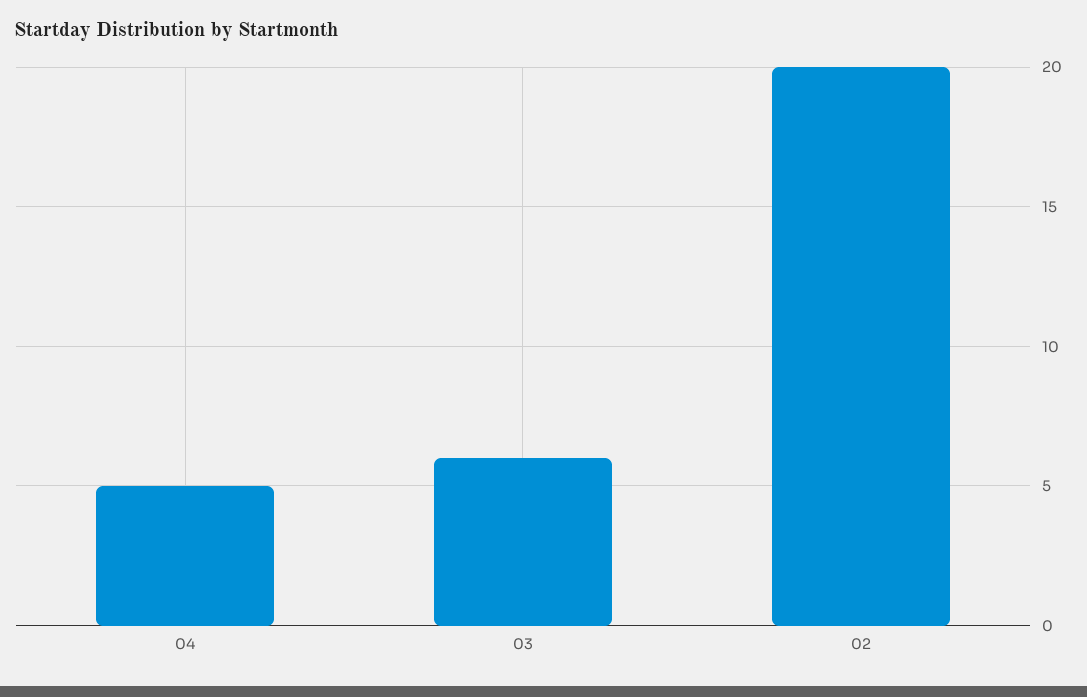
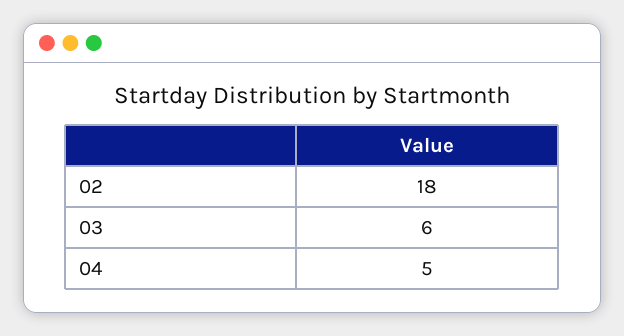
02: 20 -> 18

